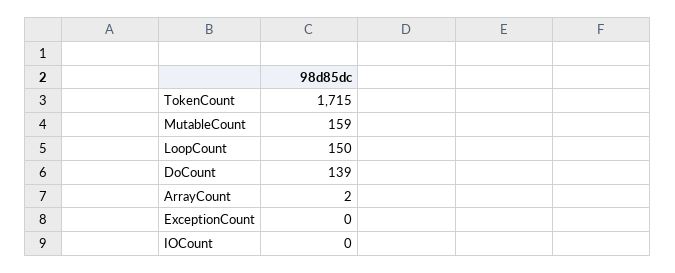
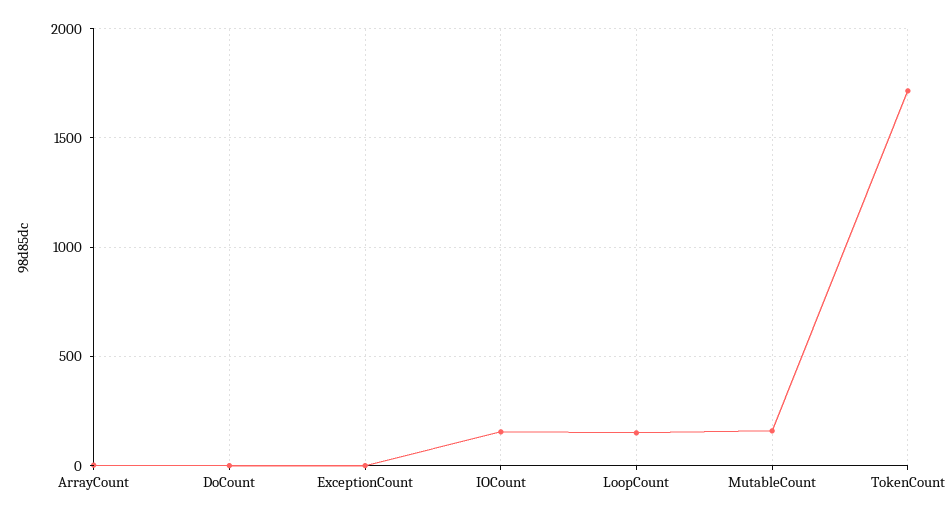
DoCount: 139 -> 0
IOCount: 0 -> 150

